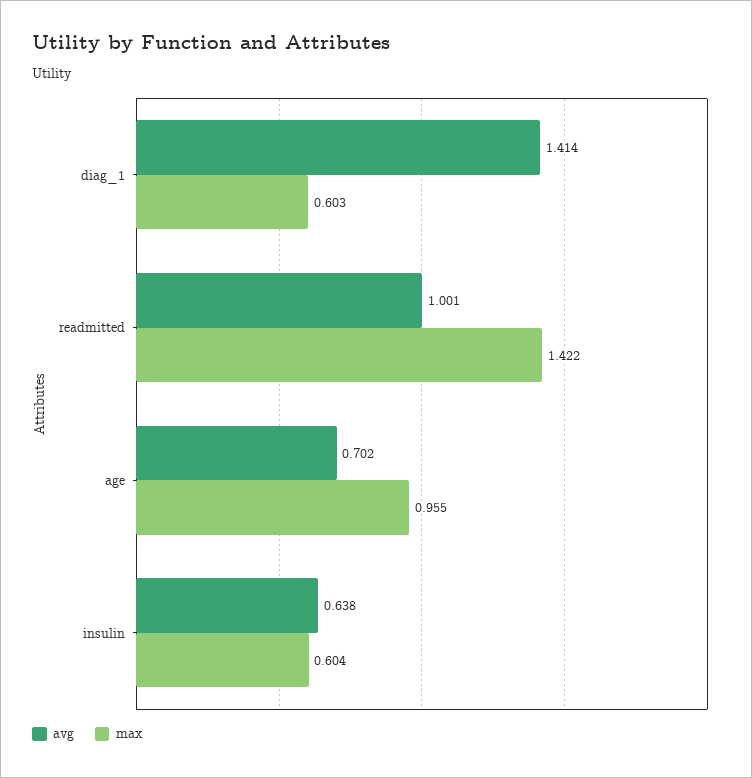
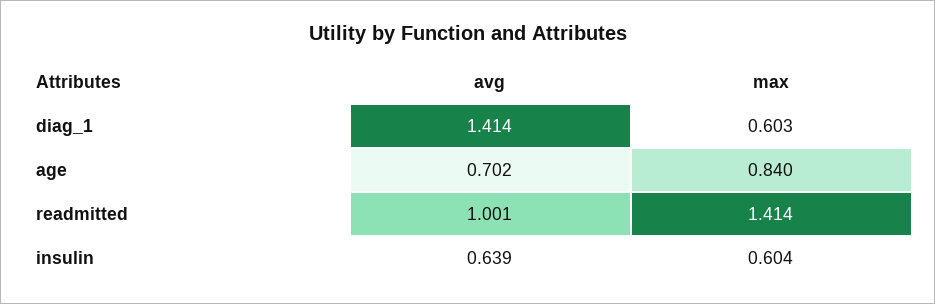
max, readmitted: 1.422 -> 1.414
max, age: 0.955 -> 0.84
avg, insulin: 0.638 -> 0.639

